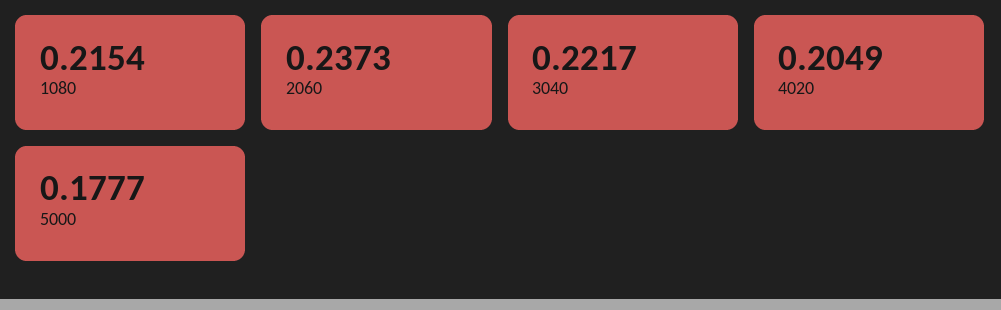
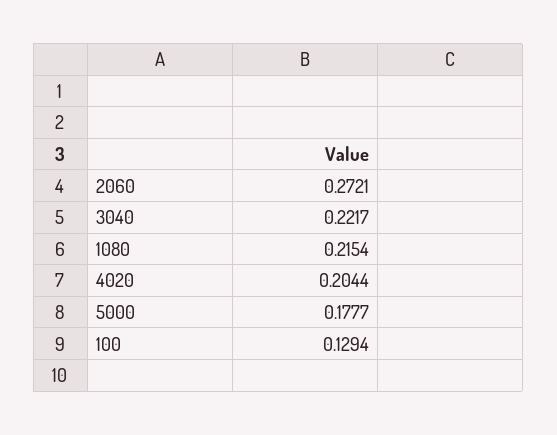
2060: 0.2373 -> 0.2721
4020: 0.2049 -> 0.2044
100: none -> 0.1294

